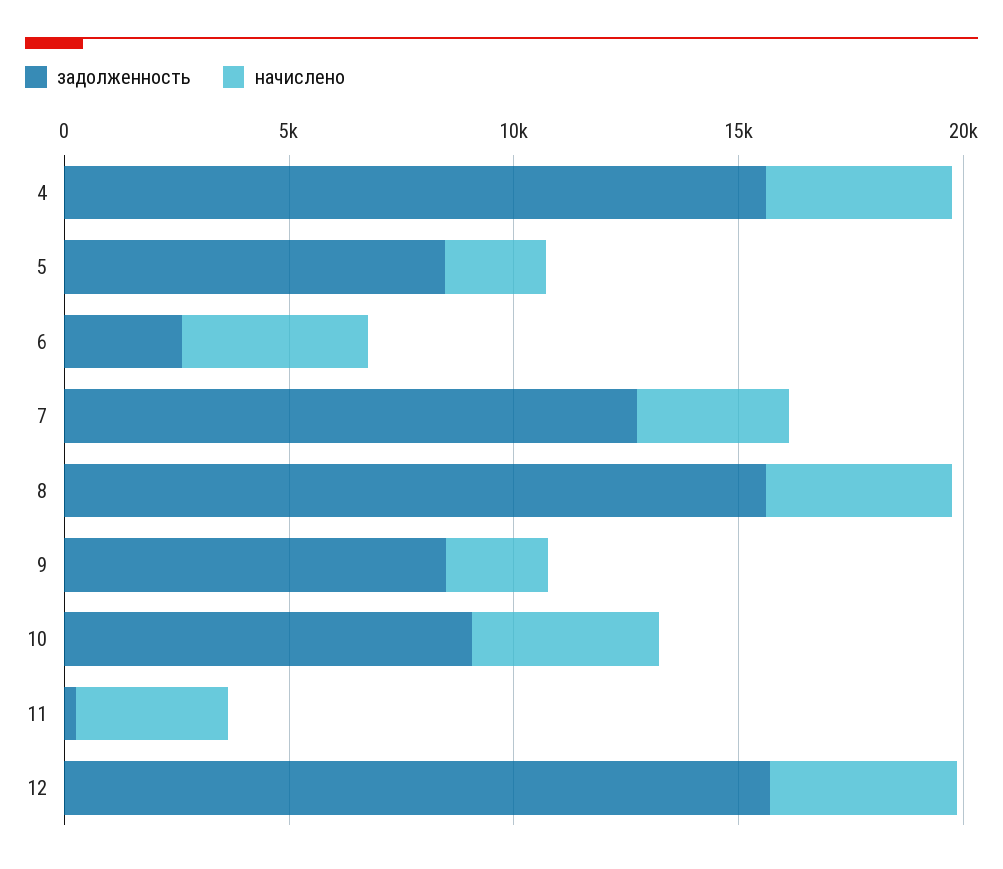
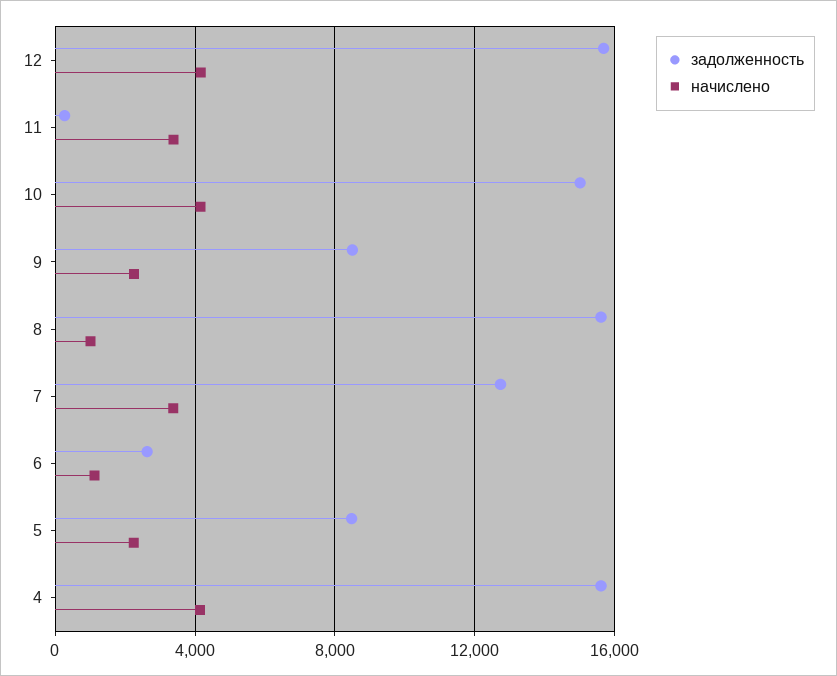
начислено, 6: 4000 -> 1000
начислено, 8: 4000 -> 1000
задолженность, 10: 9000 -> 15000

